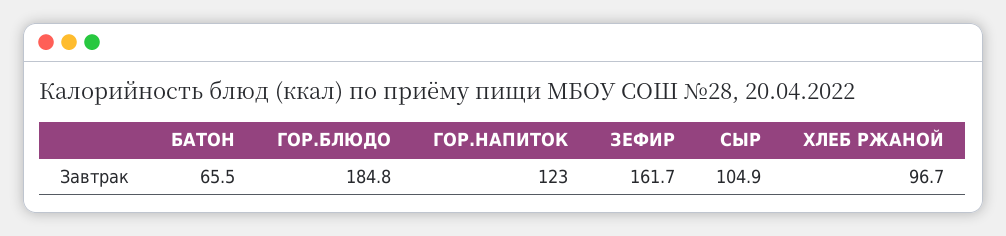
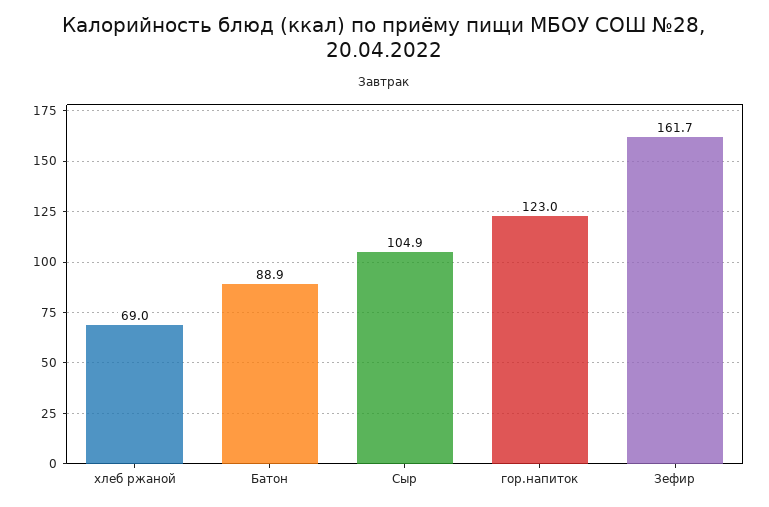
БАТОН: 65.5 -> 88.9
ГОР.БЛЮДО: 184.8 -> none
ХЛЕБ РЖАНОЙ: 96.7 -> 69

